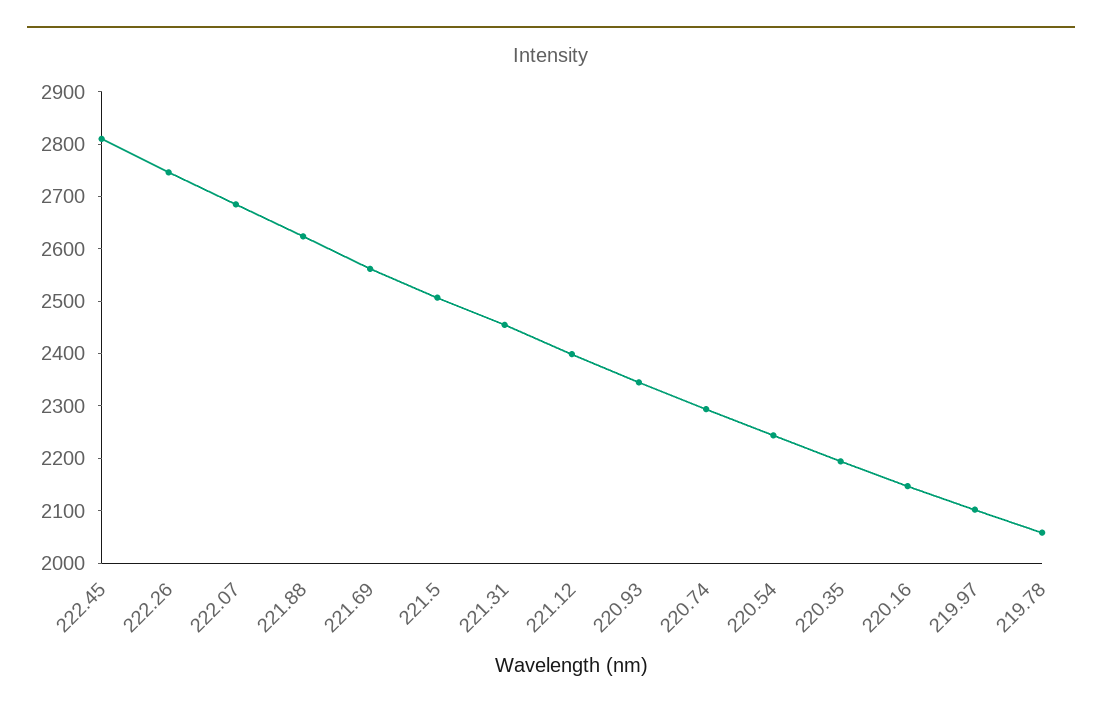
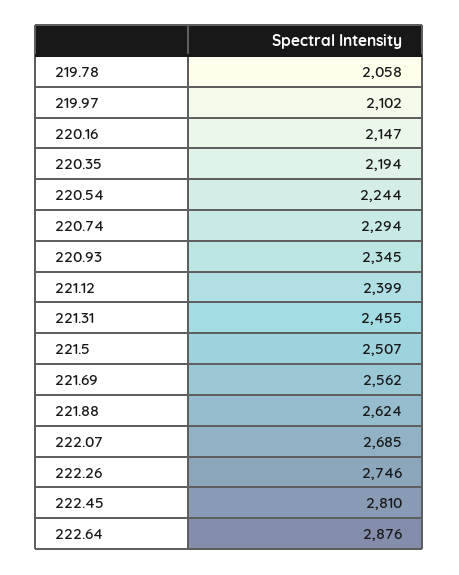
222.64: none -> 2876

